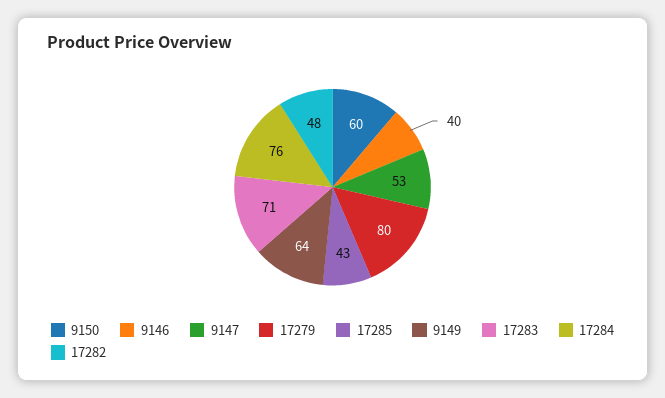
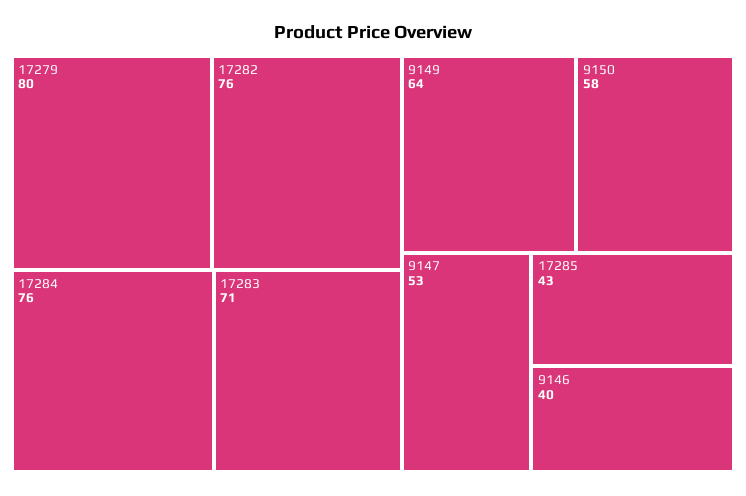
9150: 60 -> 58
17282: 48 -> 76

